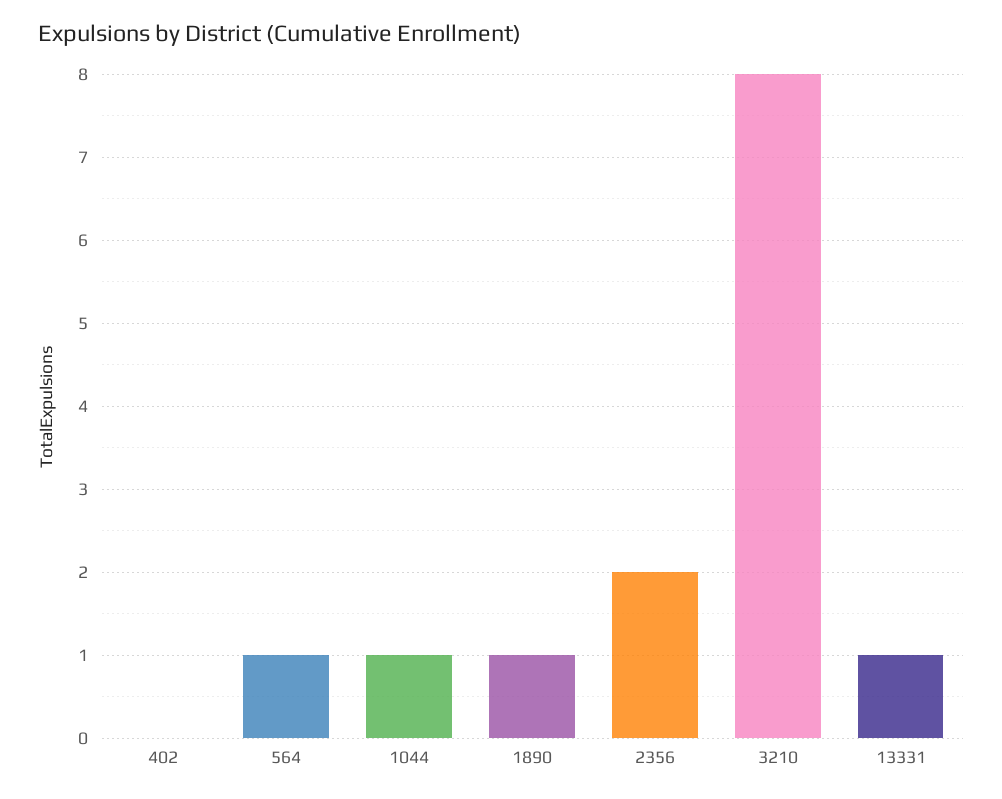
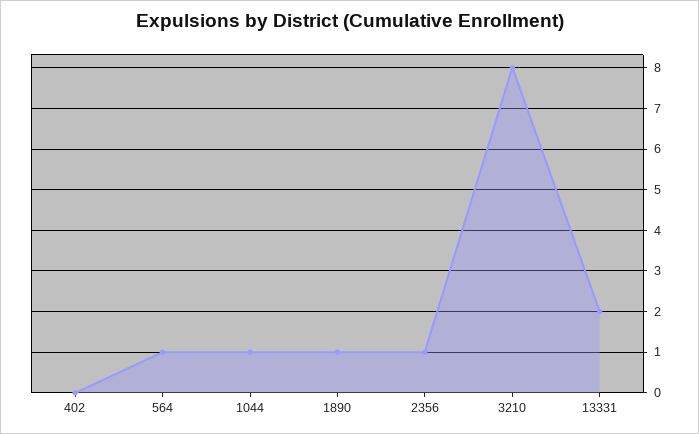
2356: 2 -> 1
13331: 1 -> 2

